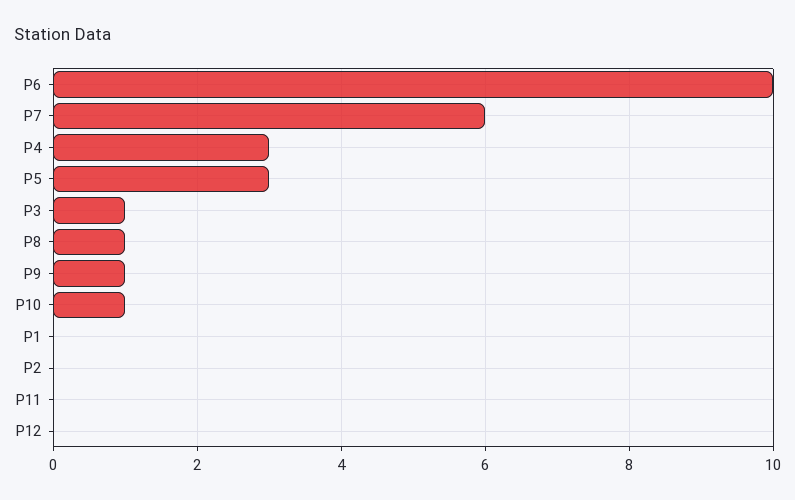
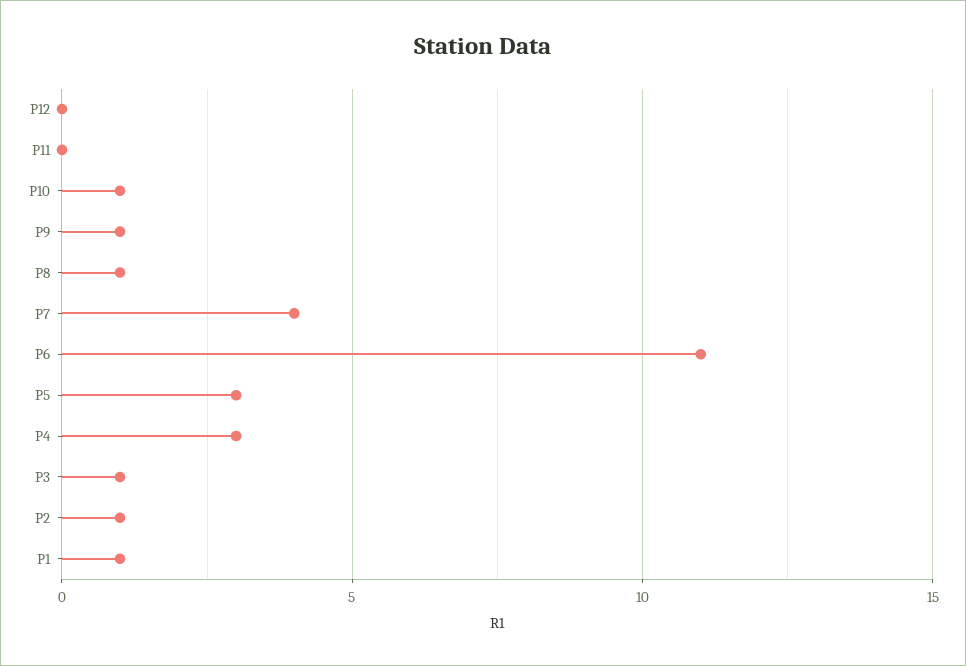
P6: 10 -> 11
P7: 6 -> 4
P1: 0 -> 1
P2: 0 -> 1

